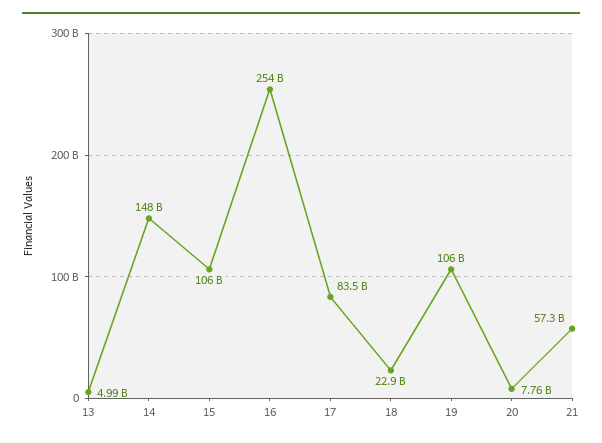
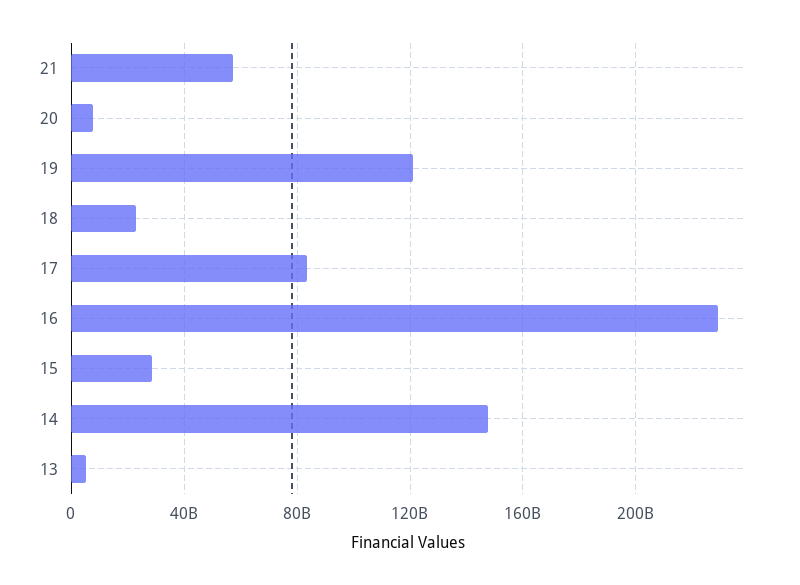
15: 106000000000 -> 30000000000
16: 254000000000 -> 230000000000
19: 106000000000 -> 120000000000

